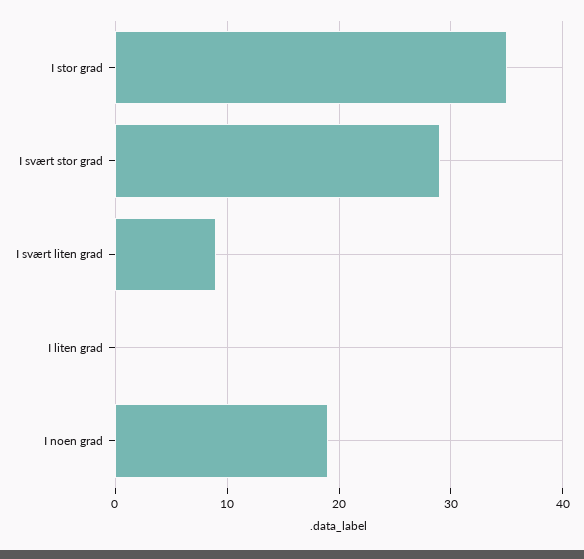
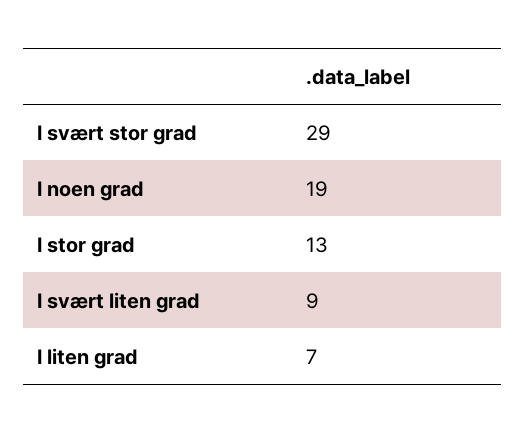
I stor grad: 35 -> 13
I liten grad: 0 -> 7

